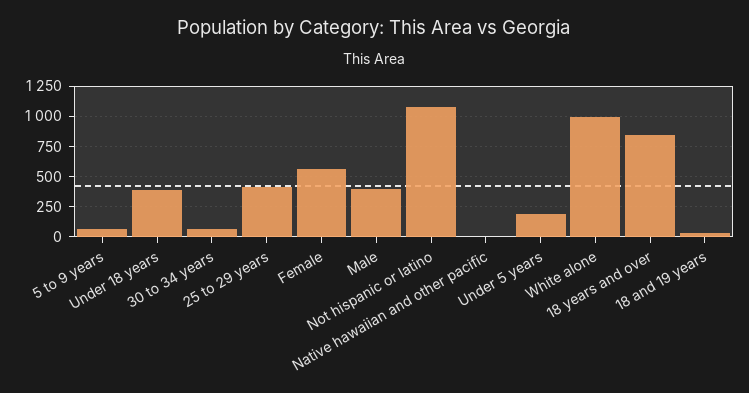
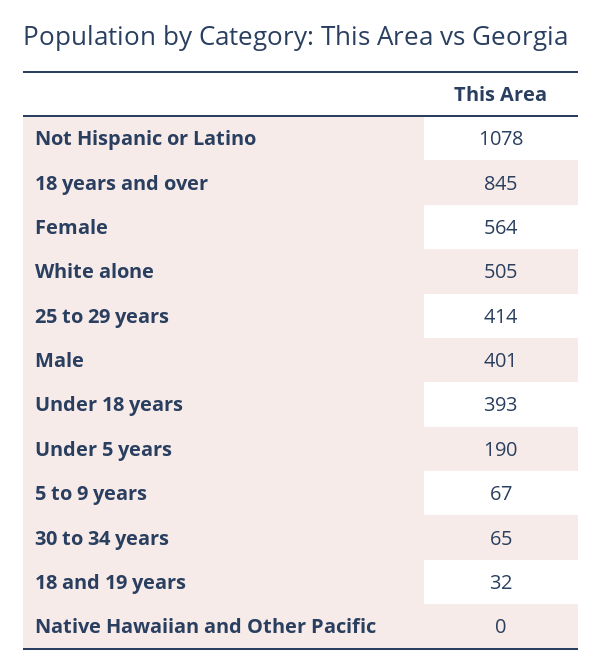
White alone: 1000 -> 505

